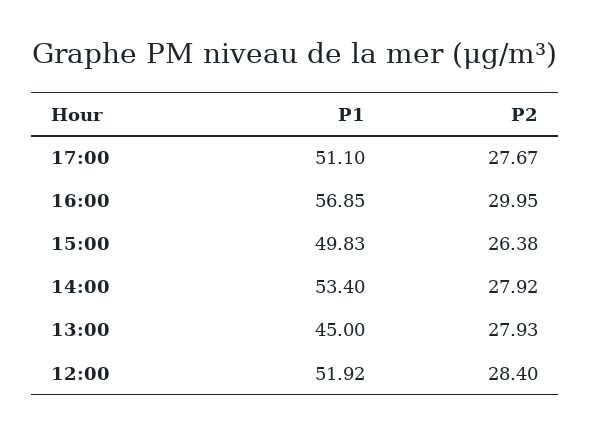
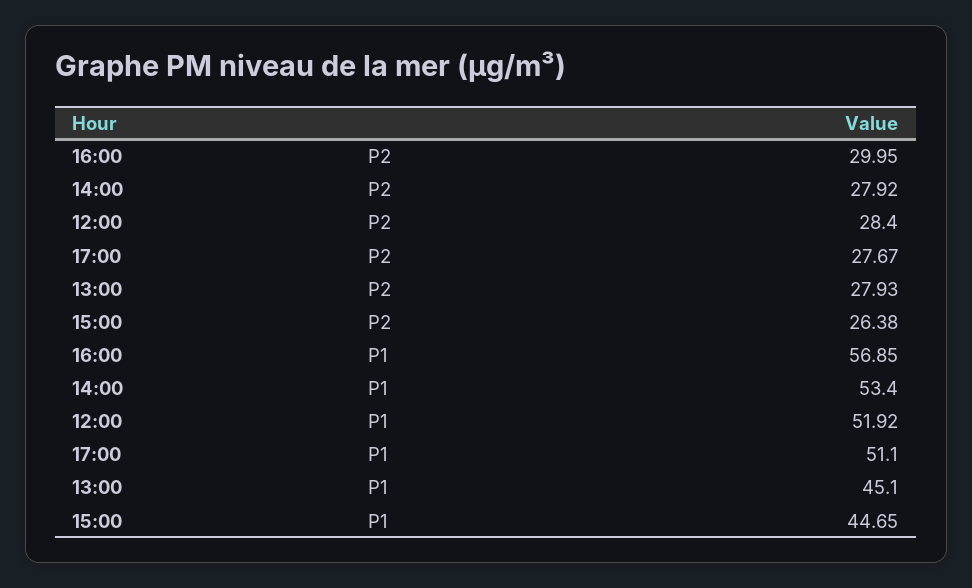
P1, 15:00: 49.83 -> 44.65
P1, 13:00: 45 -> 45.1

